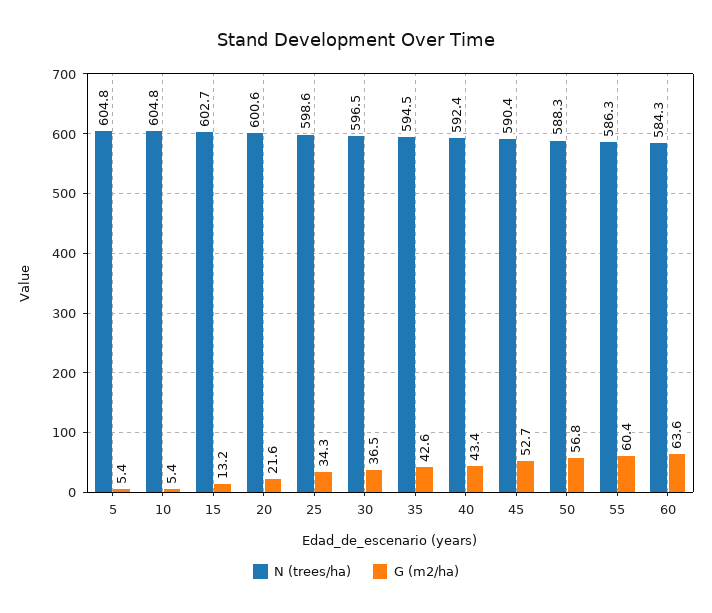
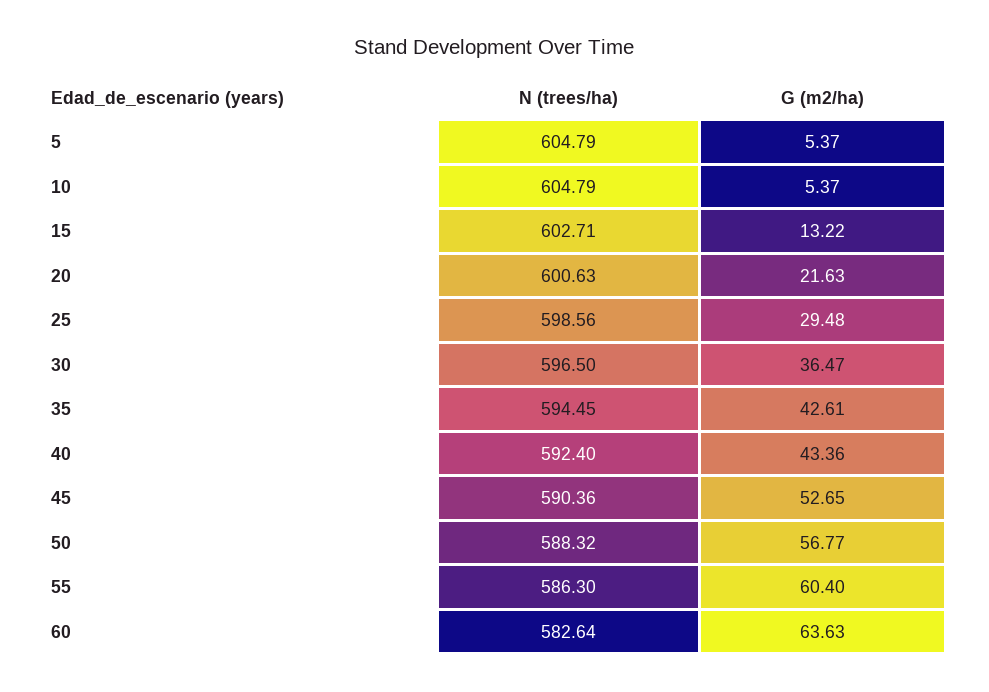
G (m2/ha), 25: 34.3 -> 29.48
N (trees/ha), 60: 584.3 -> 582.64

